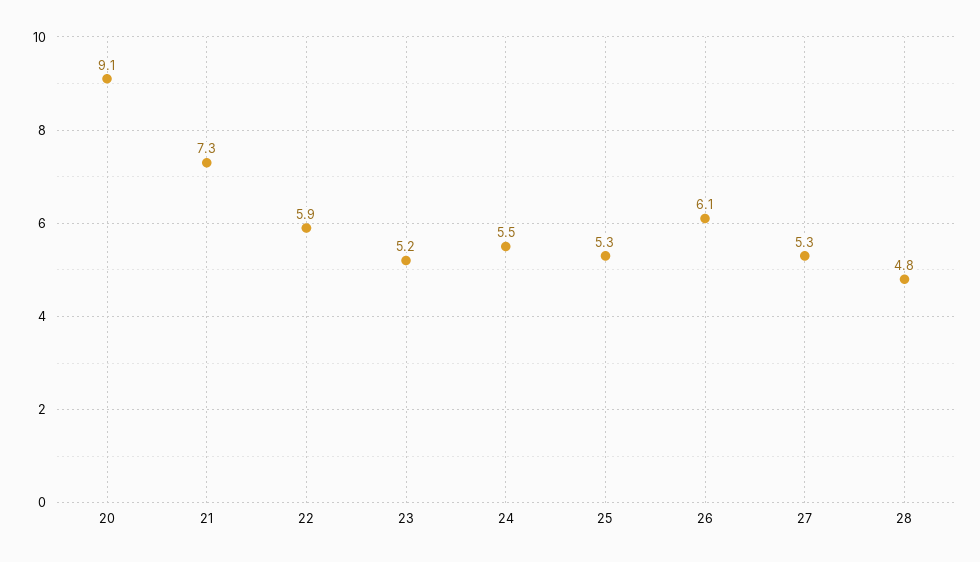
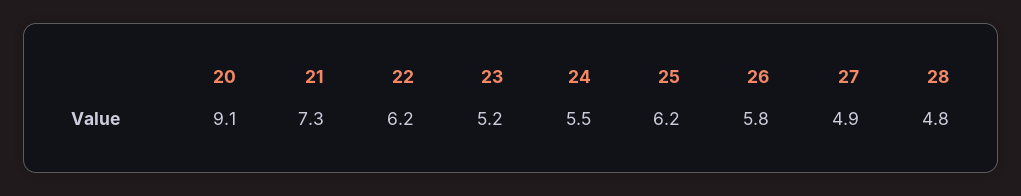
22: 5.9 -> 6.2
25: 5.3 -> 6.2
26: 6.1 -> 5.8
27: 5.3 -> 4.9

